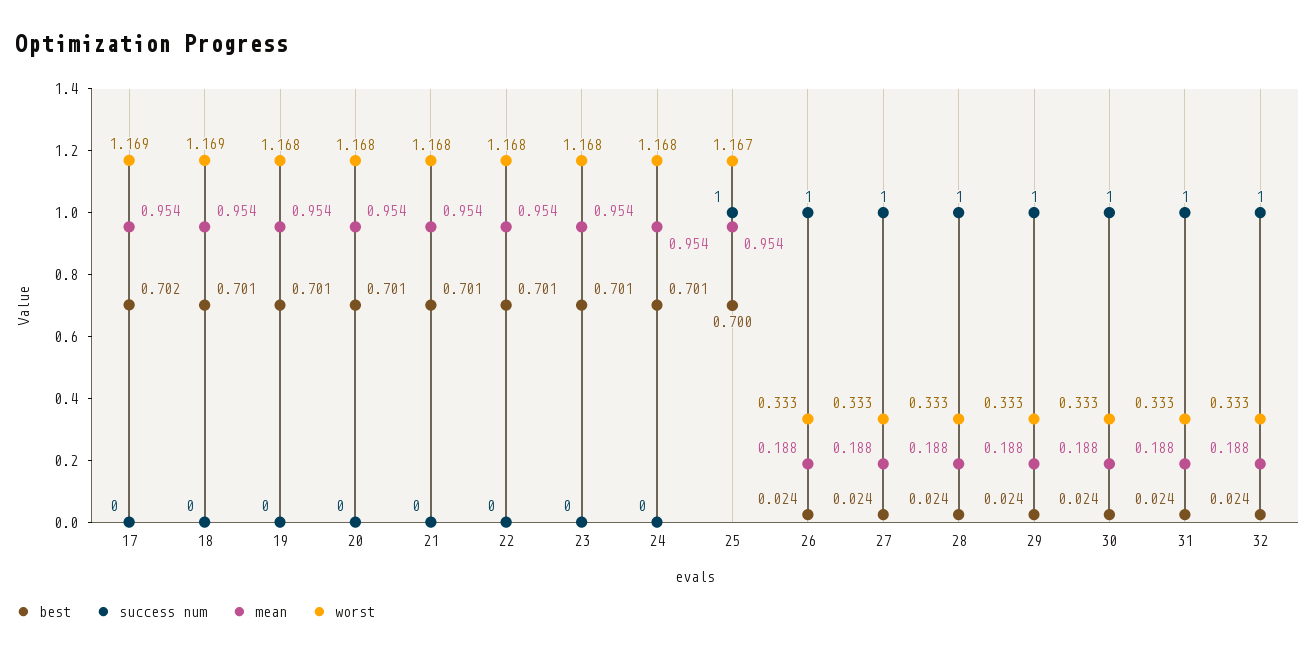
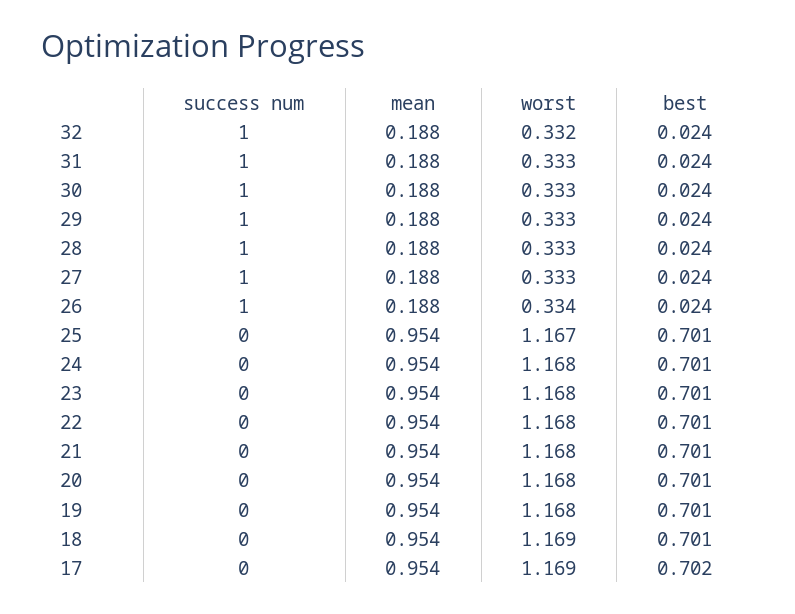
best, 25: 0.7 -> 0.701
success num, 25: 1 -> 0
worst, 26: 0.333 -> 0.334
worst, 32: 0.333 -> 0.332

